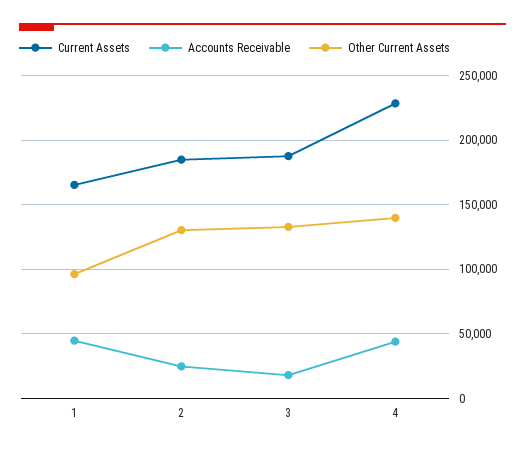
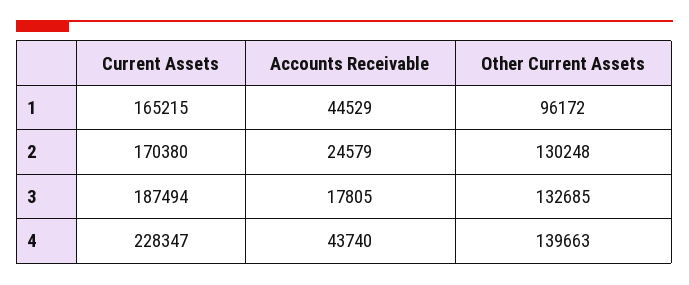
Current Assets, 2: 185000 -> 170380

